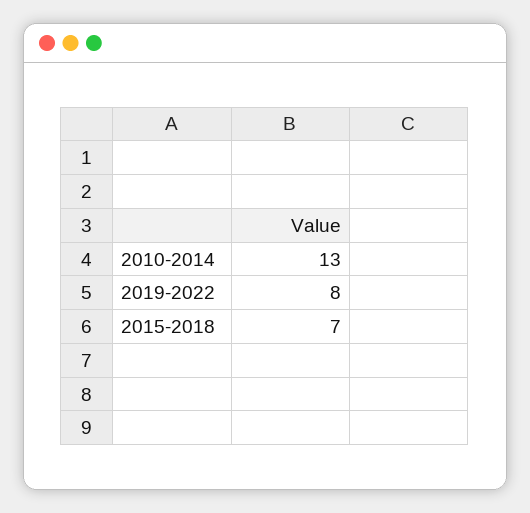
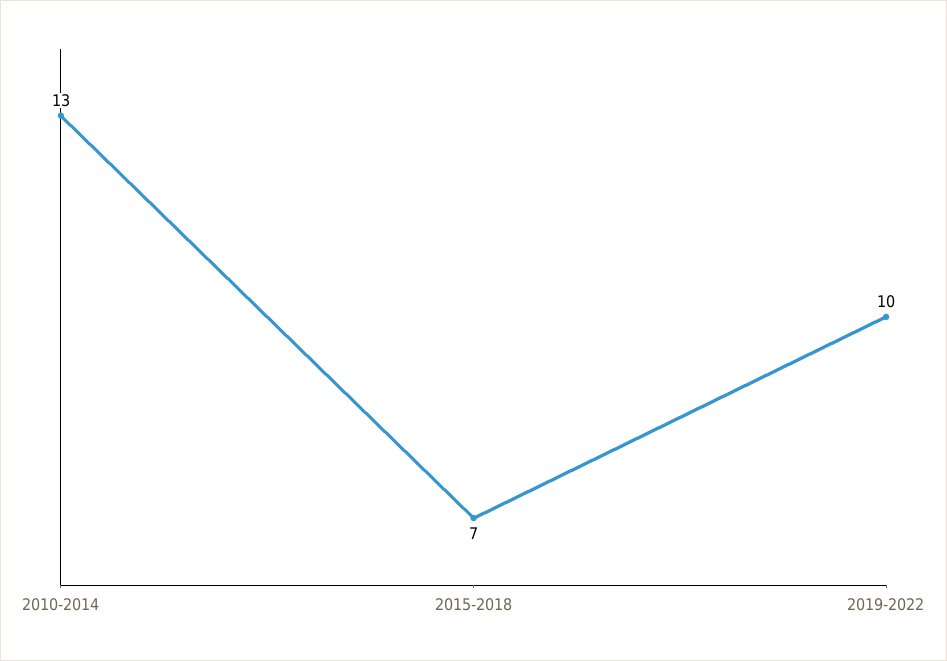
2019-2022: 8 -> 10

